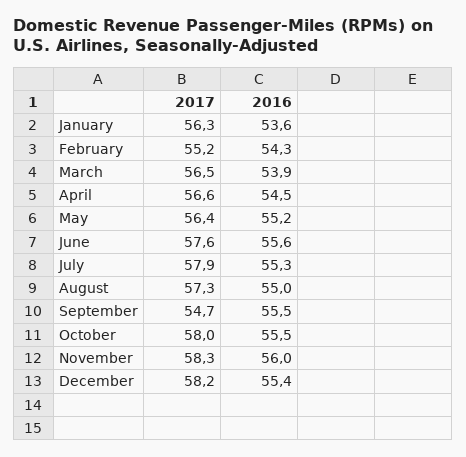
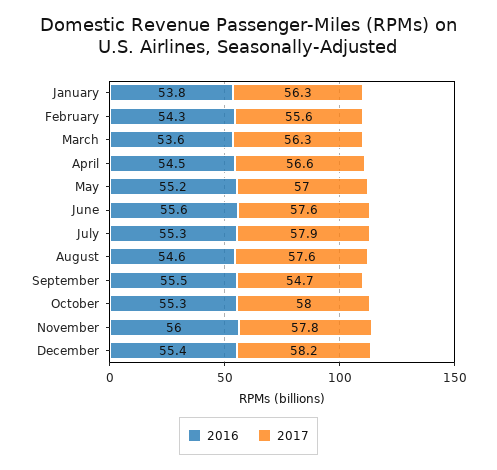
2016, January: 53.6 -> 53.8
2017, February: 55.2 -> 55.6
2017, March: 56.5 -> 56.3
2016, March: 53.9 -> 53.6
2017, May: 56.4 -> 57
2017, August: 57.3 -> 57.6
2016, August: 55 -> 54.6
2016, October: 55.5 -> 55.3
2017, November: 58.3 -> 57.8

